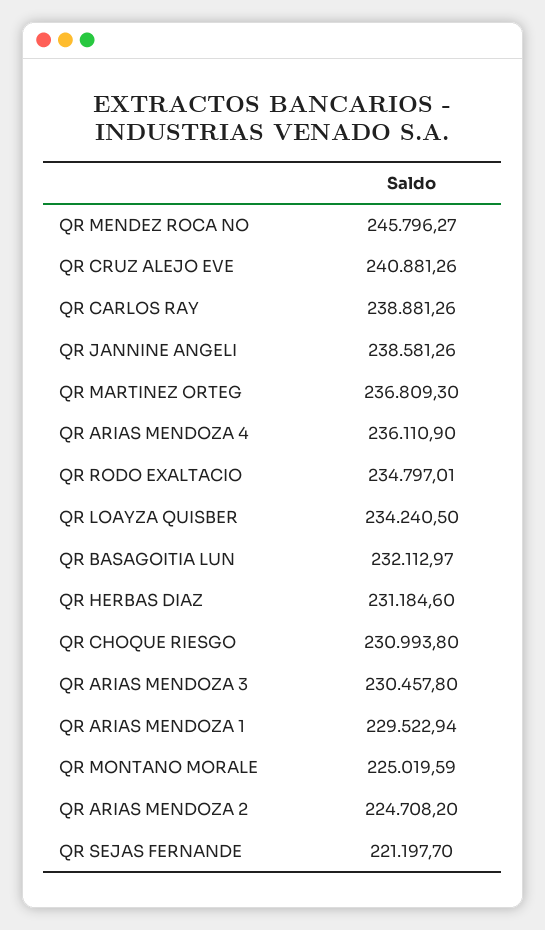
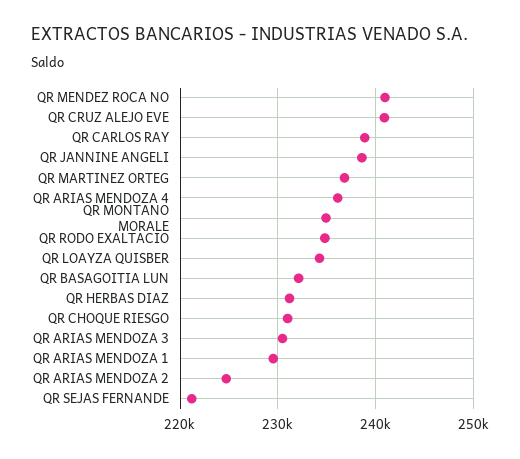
QR MENDEZ ROCA NO: 245796.27 -> 241000
QR MONTANO MORALE: 225019.59 -> 235000

